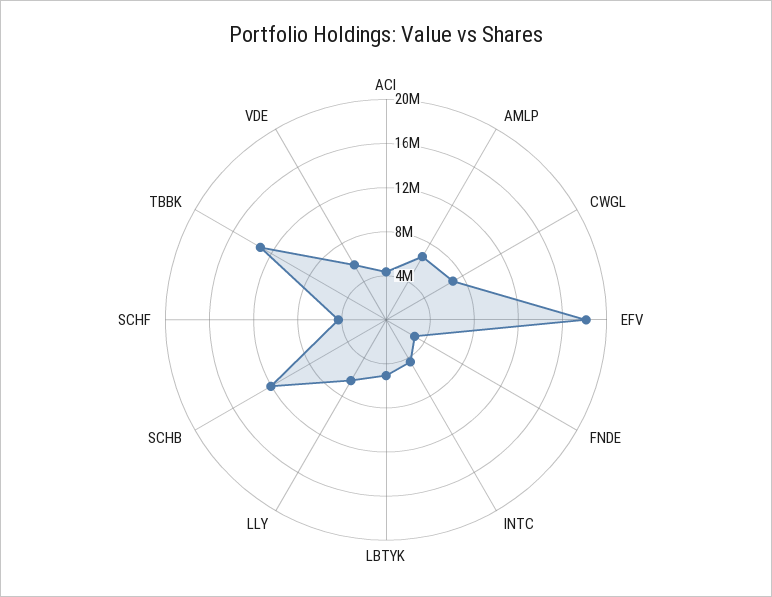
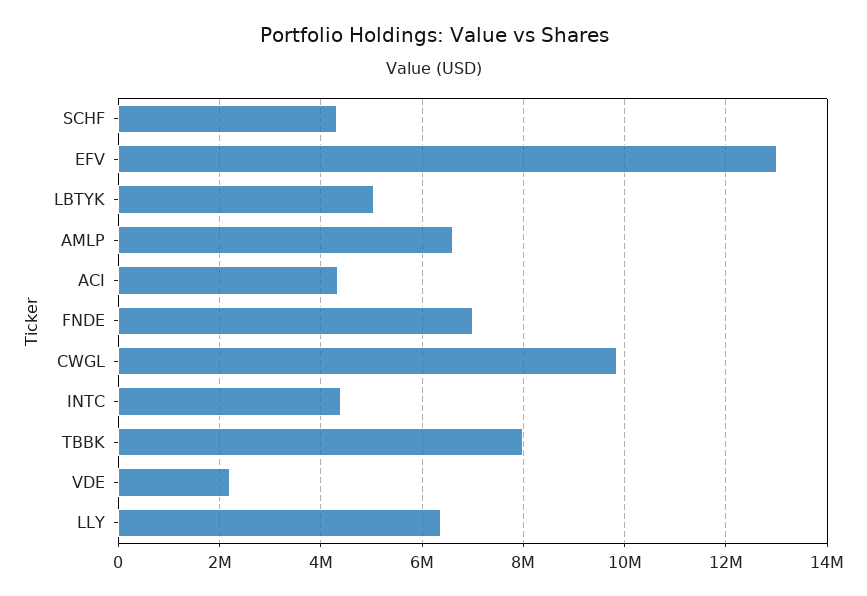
CWGL: 7000000 -> 9800000
EFV: 18000000 -> 13000000
FNDE: 3000000 -> 7000000
SCHB: 12000000 -> none
TBBK: 13000000 -> 8000000
VDE: 6000000 -> 2200000

